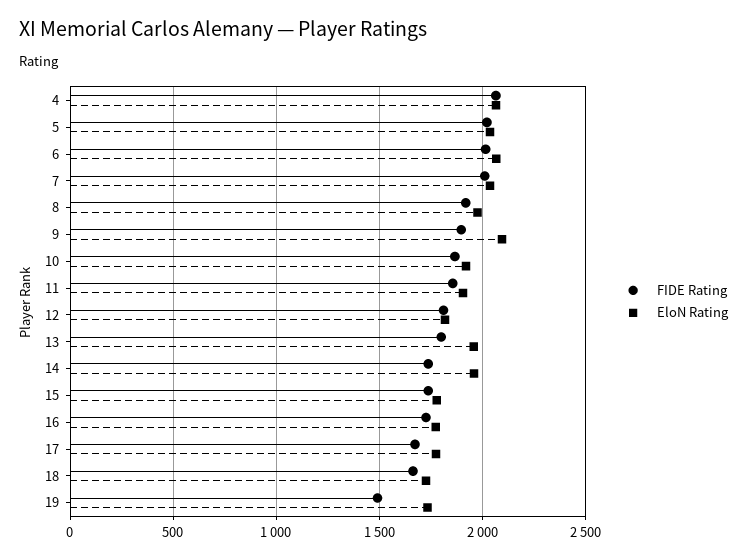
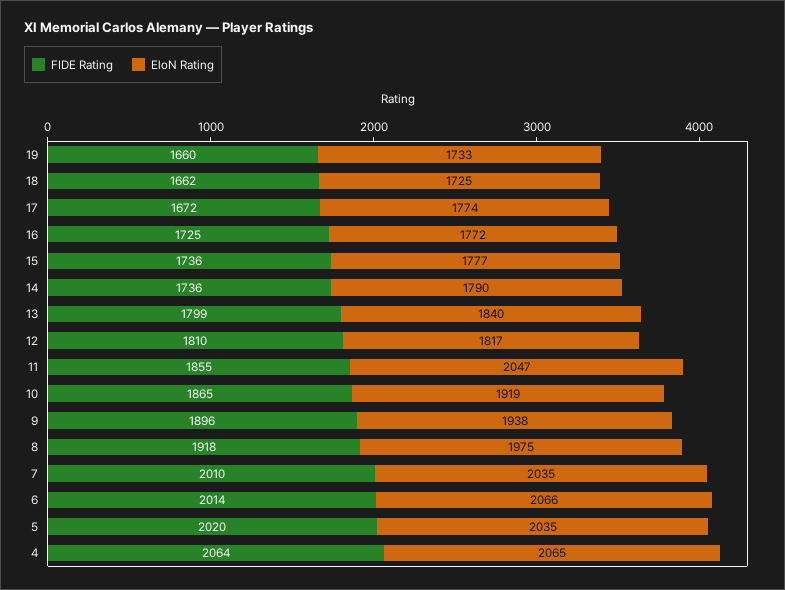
EloN Rating, 9: 2100 -> 1938
EloN Rating, 11: 1900 -> 2047
EloN Rating, 13: 1950 -> 1840
EloN Rating, 14: 1950 -> 1790
FIDE Rating, 19: 1500 -> 1660

